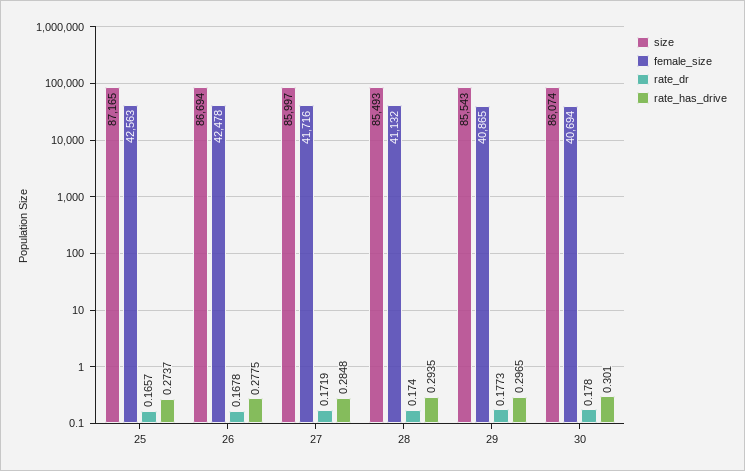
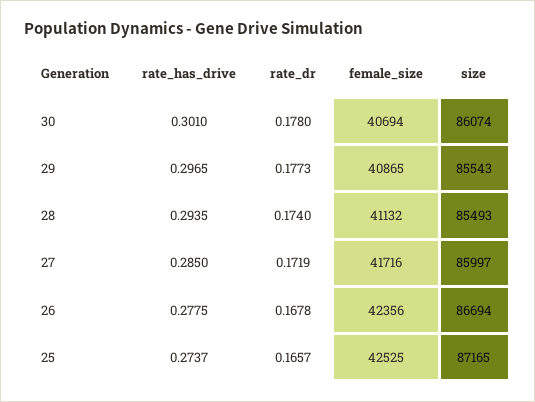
female_size, 25: 42563 -> 42525
female_size, 26: 42478 -> 42356
rate_has_drive, 27: 0.2848 -> 0.285

